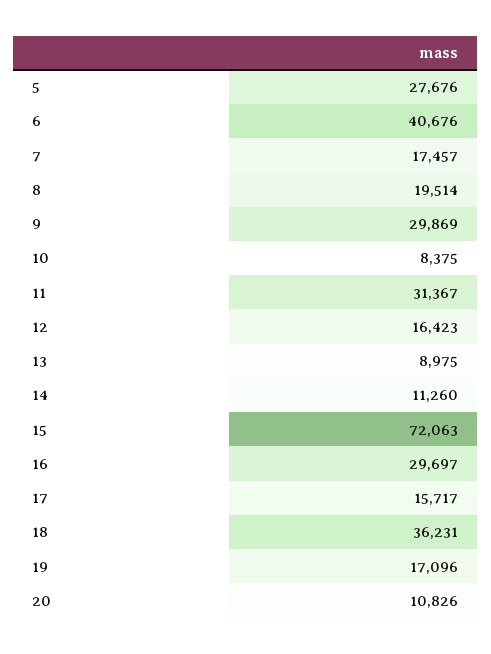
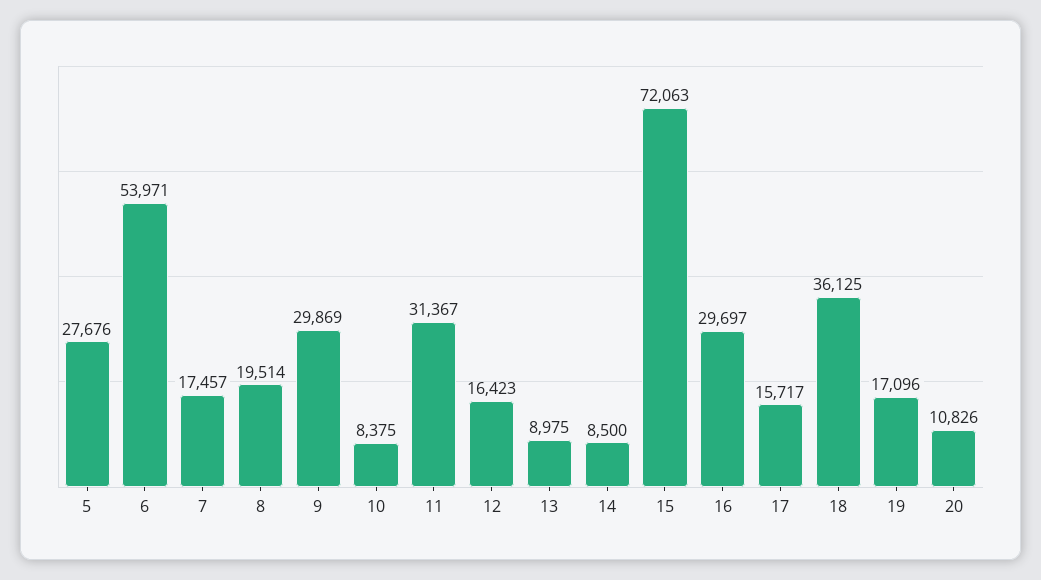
6: 40676 -> 53971
14: 11260 -> 8500
18: 36231 -> 36125

